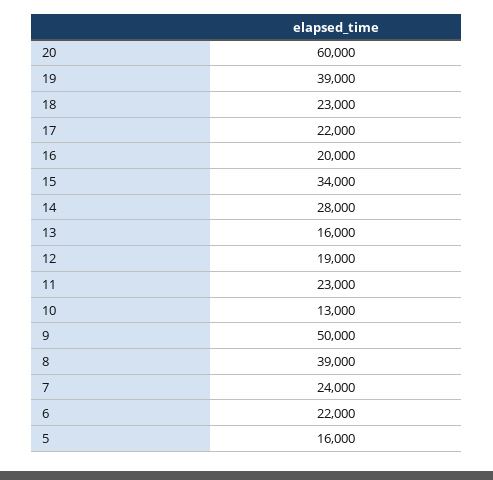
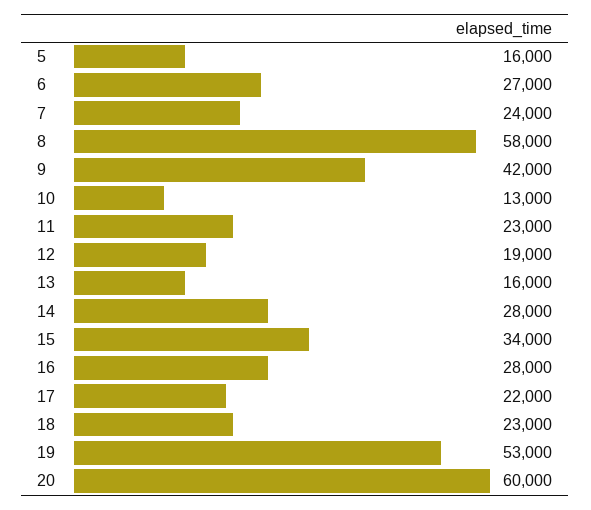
19: 39000 -> 53000
16: 20000 -> 28000
9: 50000 -> 42000
8: 39000 -> 58000
6: 22000 -> 27000

